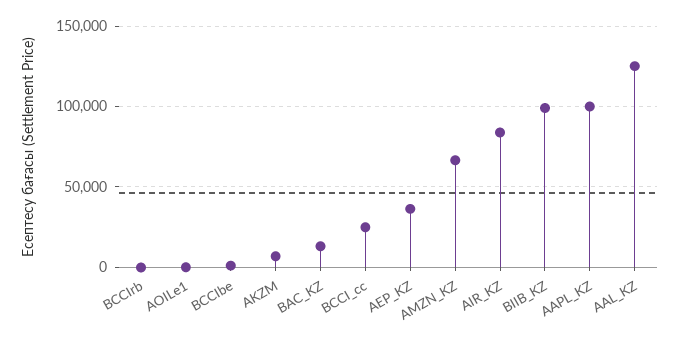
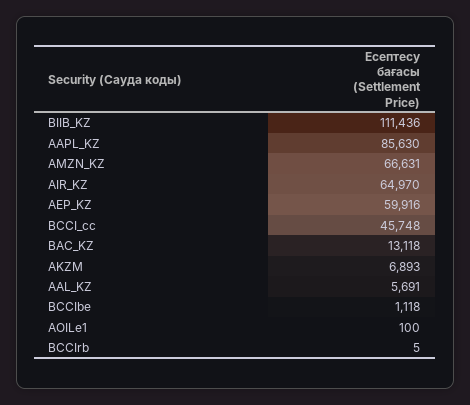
BCCI_cc: 25000 -> 45748
AEP_KZ: 35000 -> 59916
AIR_KZ: 85000 -> 64970
BIIB_KZ: 100000 -> 111436
AAPL_KZ: 100000 -> 85630
AAL_KZ: 125000 -> 5691

